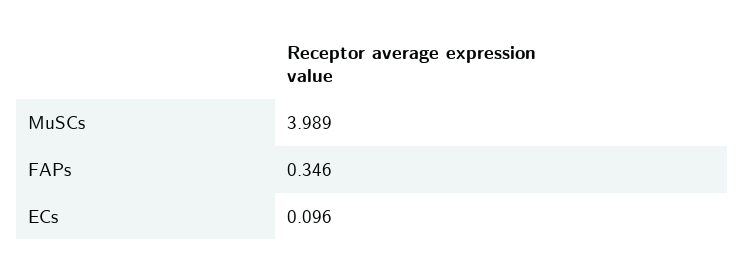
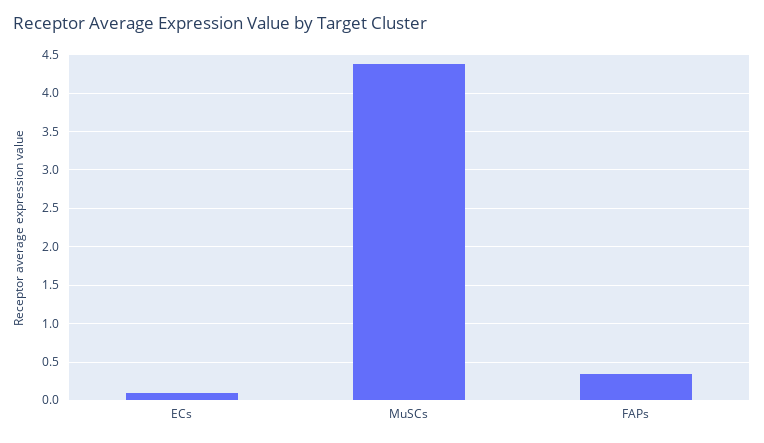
MuSCs: 3.989 -> 4.4

